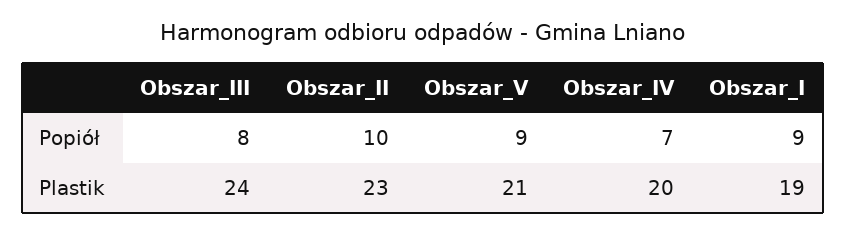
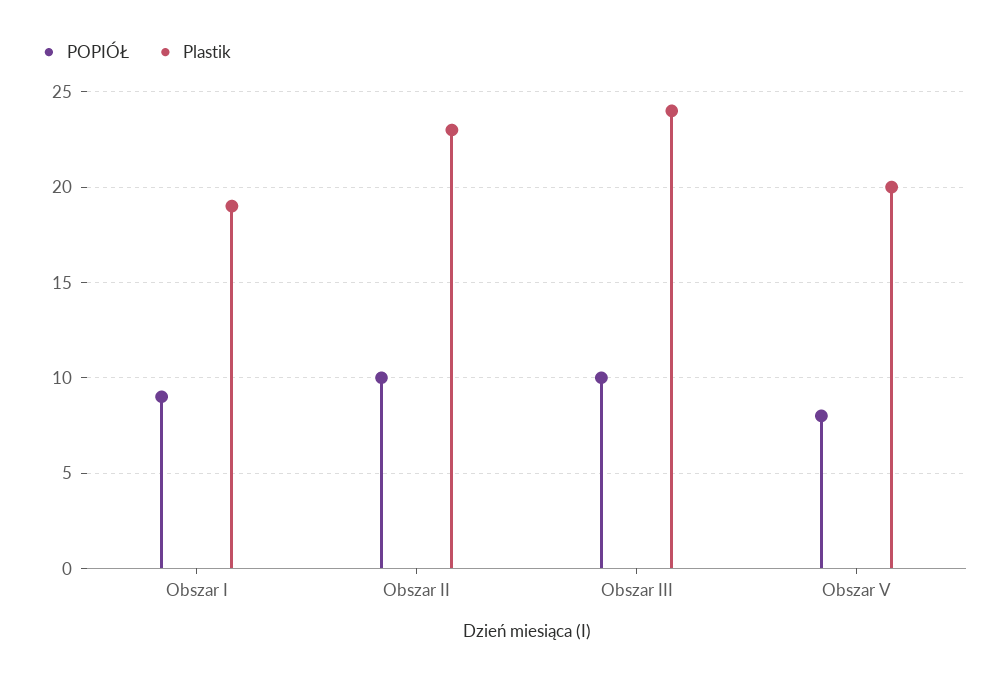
Popiół, Obszar_III: 8 -> 10
Popiół, Obszar_V: 9 -> 8
Popiół, Obszar_IV: 7 -> none
Plastik, Obszar_V: 21 -> 20
Plastik, Obszar_IV: 20 -> none

